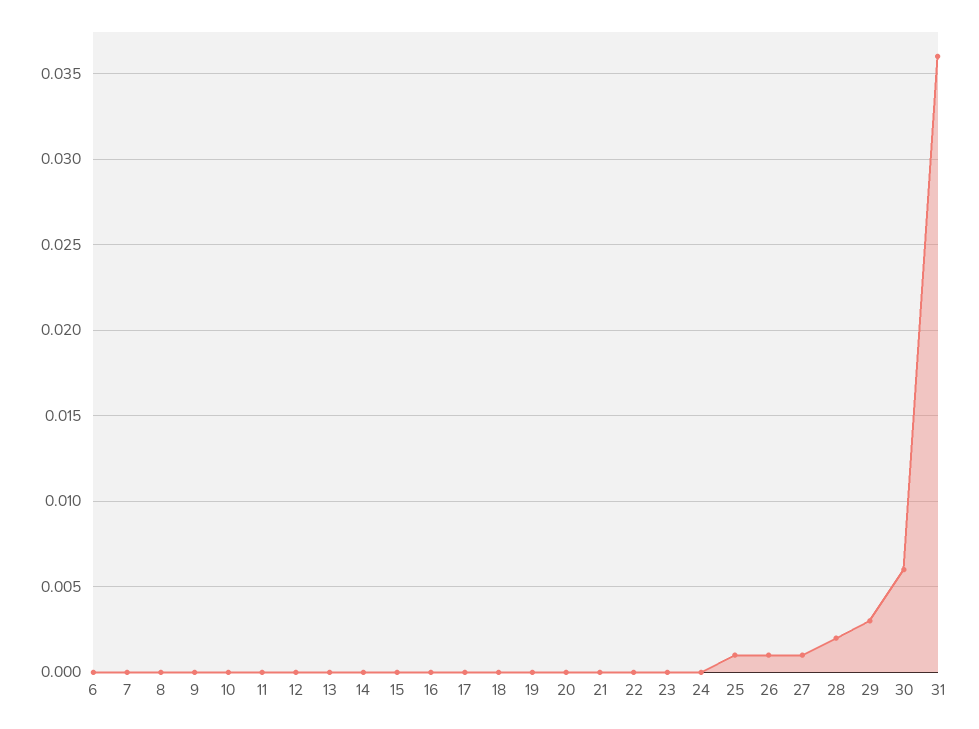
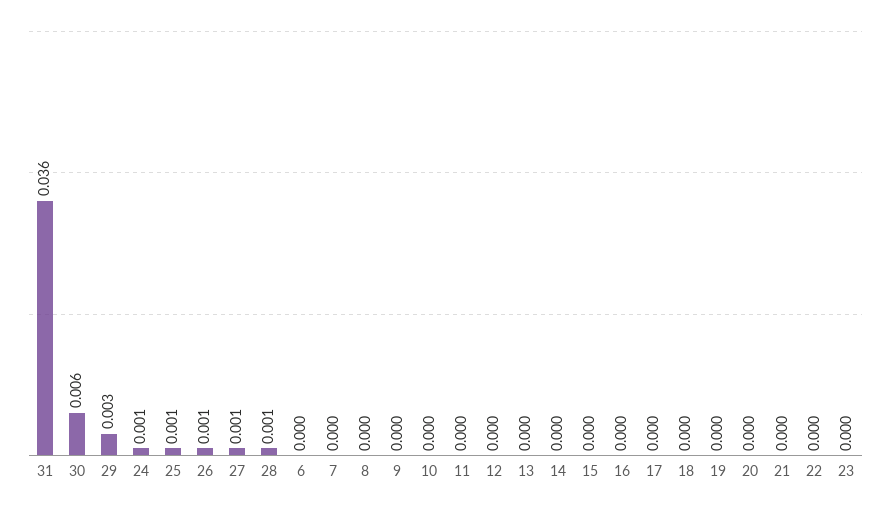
24: 0 -> 0.001
28: 0.002 -> 0.001

